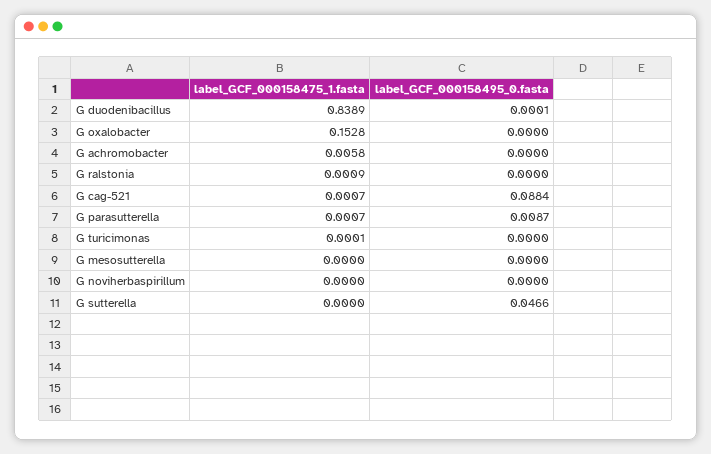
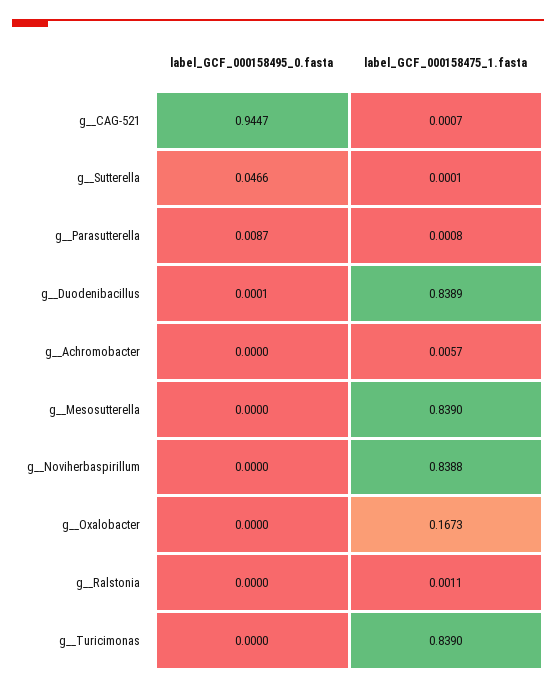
label_GCF_000158475_1.fasta, G  oxalobacter: 0.1528 -> 0.1673
label_GCF_000158475_1.fasta, G  achromobacter: 0.0058 -> 0.0057
label_GCF_000158475_1.fasta, G  ralstonia: 0.0009 -> 0.0011
label_GCF_000158495_0.fasta, G  cag-521: 0.0884 -> 0.9447
label_GCF_000158475_1.fasta, G  parasutterella: 0.0007 -> 0.0008
label_GCF_000158475_1.fasta, G  turicimonas: 0.0001 -> 0.839
label_GCF_000158475_1.fasta, G  mesosutterella: 0 -> 0.839
label_GCF_000158475_1.fasta, G  noviherbaspirillum: 0 -> 0.8388
label_GCF_000158475_1.fasta, G  sutterella: 0 -> 0.0001

